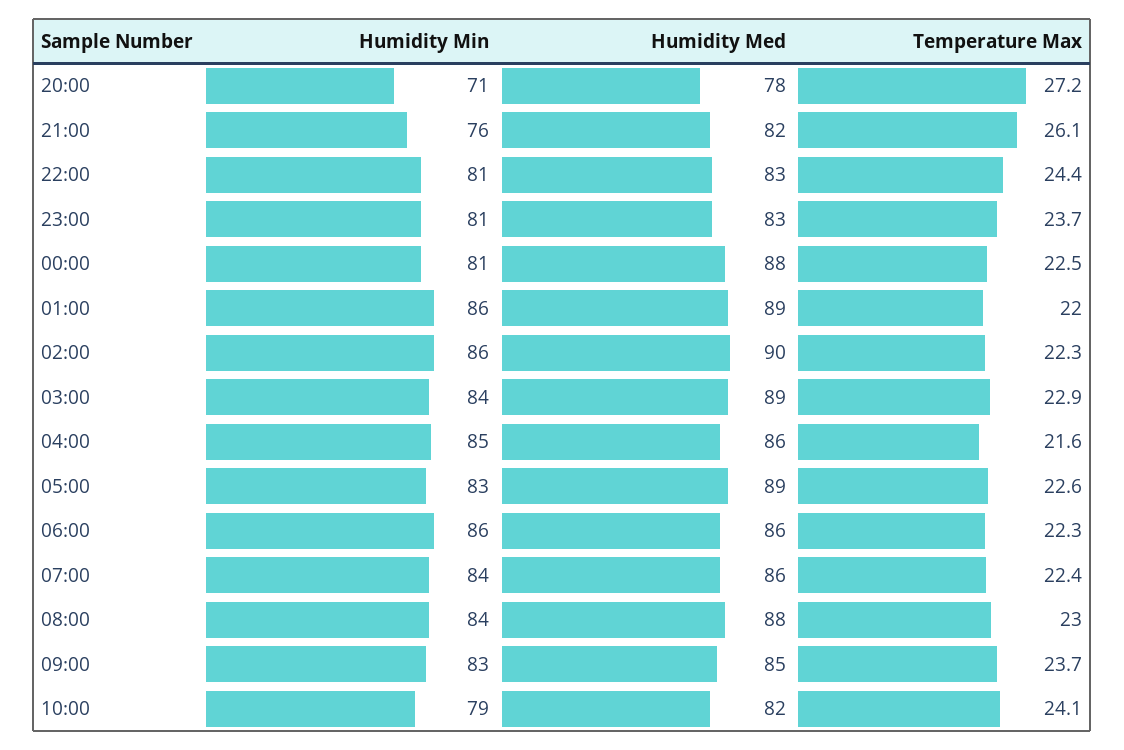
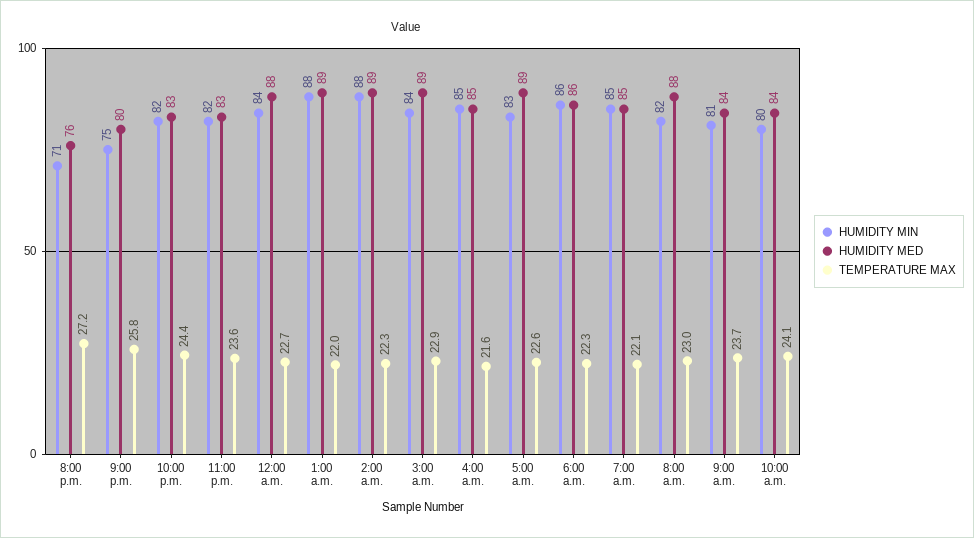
Humidity Med, 20:00: 78 -> 76
Humidity Min, 21:00: 76 -> 75
Humidity Med, 21:00: 82 -> 80
Temperature Max, 21:00: 26.1 -> 25.8
Humidity Min, 22:00: 81 -> 82
Humidity Min, 23:00: 81 -> 82
Temperature Max, 23:00: 23.7 -> 23.6
Humidity Min, 00:00: 81 -> 84
Temperature Max, 00:00: 22.5 -> 22.7
Humidity Min, 01:00: 86 -> 88
Humidity Min, 02:00: 86 -> 88
Humidity Med, 02:00: 90 -> 89
Humidity Med, 04:00: 86 -> 85
Humidity Min, 07:00: 84 -> 85
Humidity Med, 07:00: 86 -> 85
Temperature Max, 07:00: 22.4 -> 22.1
Humidity Min, 08:00: 84 -> 82
Humidity Min, 09:00: 83 -> 81
Humidity Med, 09:00: 85 -> 84
Humidity Min, 10:00: 79 -> 80
Humidity Med, 10:00: 82 -> 84

